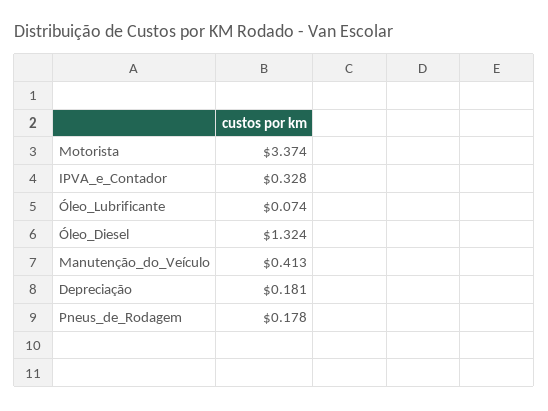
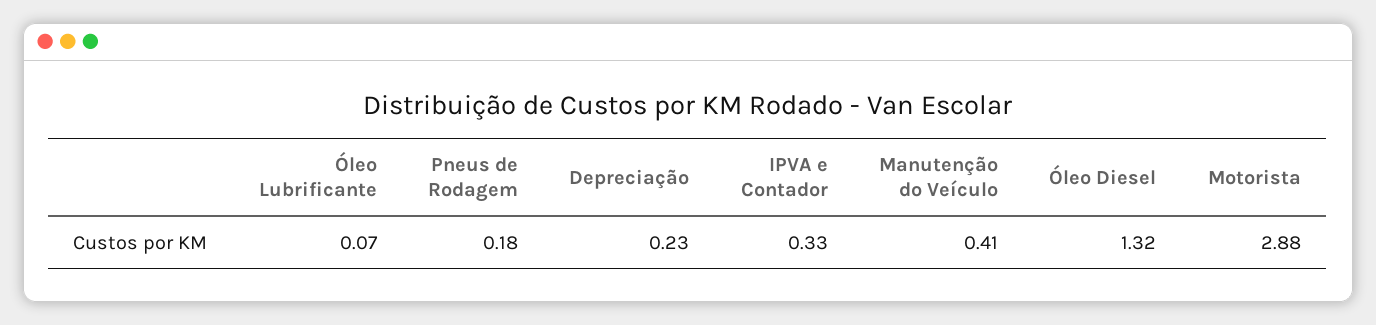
Motorista: 3.374 -> 2.88
Depreciação: 0.181 -> 0.23

